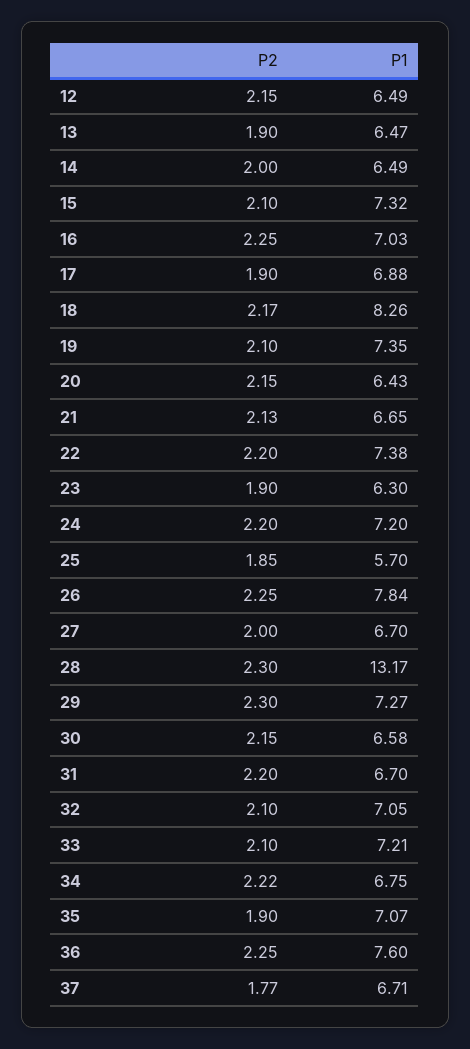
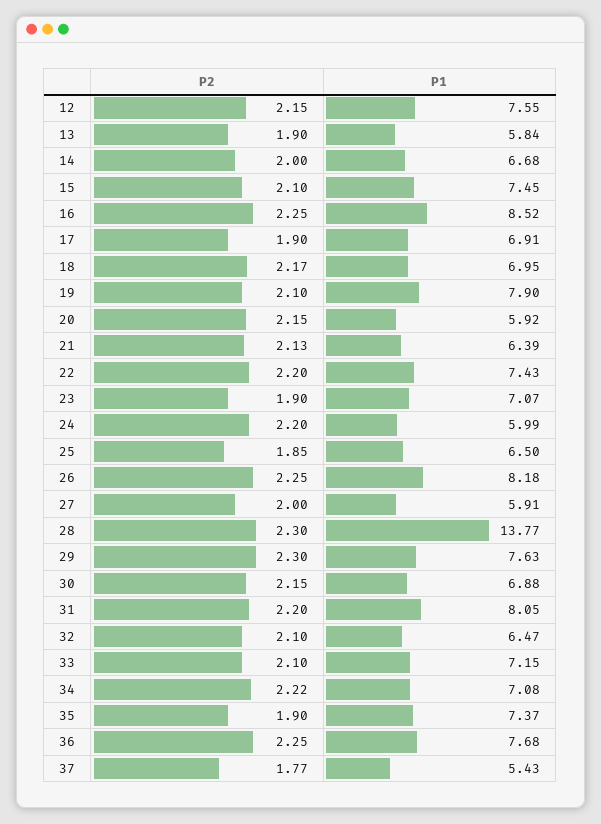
P1, 12: 6.49 -> 7.55
P1, 13: 6.47 -> 5.84
P1, 14: 6.49 -> 6.68
P1, 15: 7.32 -> 7.45
P1, 16: 7.03 -> 8.52
P1, 17: 6.88 -> 6.91
P1, 18: 8.26 -> 6.95
P1, 19: 7.35 -> 7.9
P1, 20: 6.43 -> 5.92
P1, 21: 6.65 -> 6.39
P1, 22: 7.38 -> 7.43
P1, 23: 6.3 -> 7.07
P1, 24: 7.2 -> 5.99
P1, 25: 5.7 -> 6.5
P1, 26: 7.84 -> 8.18
P1, 27: 6.7 -> 5.91
P1, 28: 13.17 -> 13.77
P1, 29: 7.27 -> 7.63
P1, 30: 6.58 -> 6.88
P1, 31: 6.7 -> 8.05
P1, 32: 7.05 -> 6.47
P1, 33: 7.21 -> 7.15
P1, 34: 6.75 -> 7.08
P1, 35: 7.07 -> 7.37
P1, 36: 7.6 -> 7.68
P1, 37: 6.71 -> 5.43

